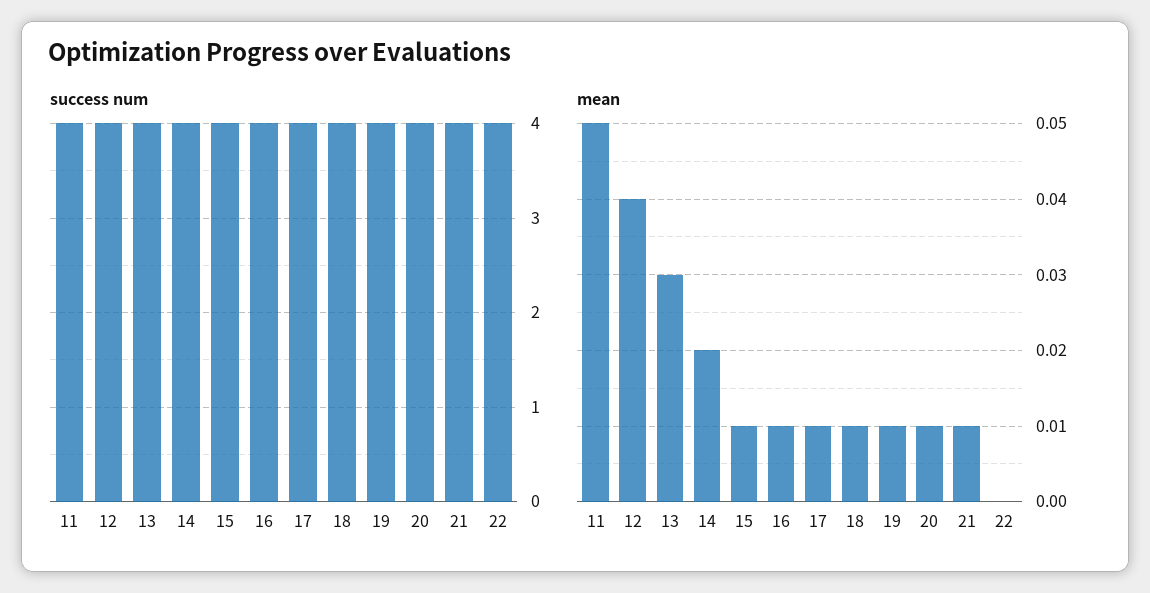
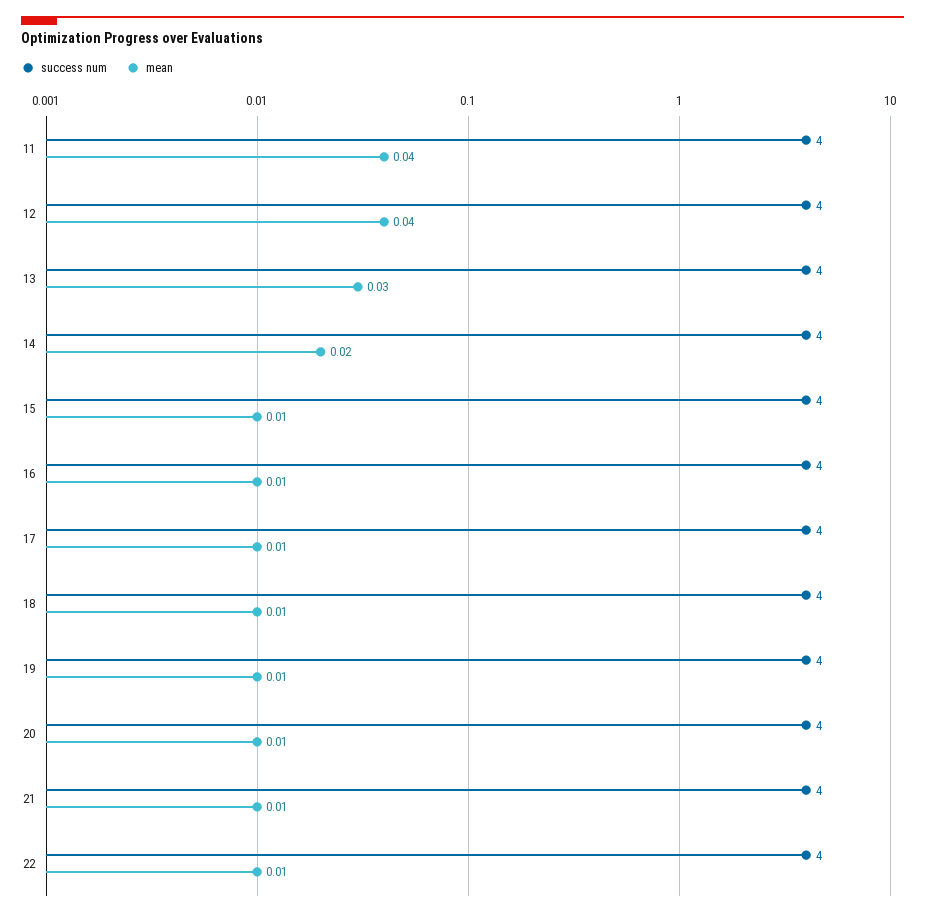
mean, 11: 0.05 -> 0.04
mean, 22: 0 -> 0.01

